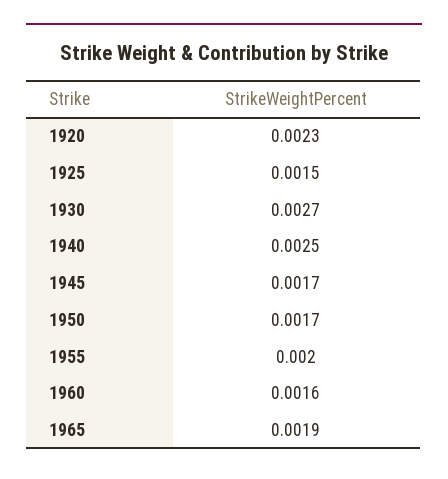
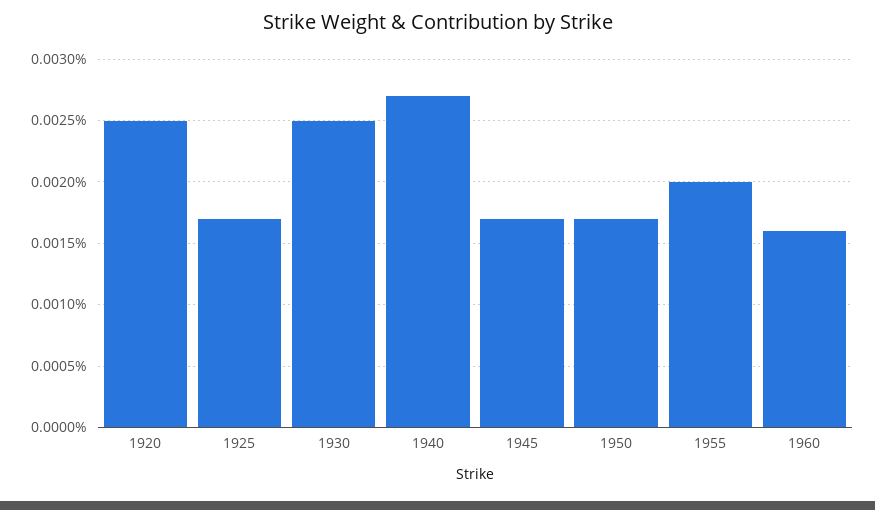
1920: 0.0023 -> 0.0025
1925: 0.0015 -> 0.0017
1930: 0.0027 -> 0.0025
1940: 0.0025 -> 0.0027
1965: 0.0019 -> none

